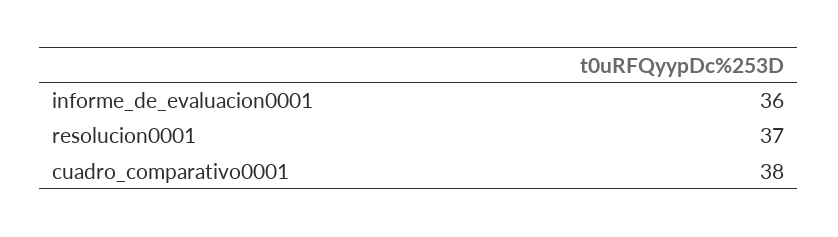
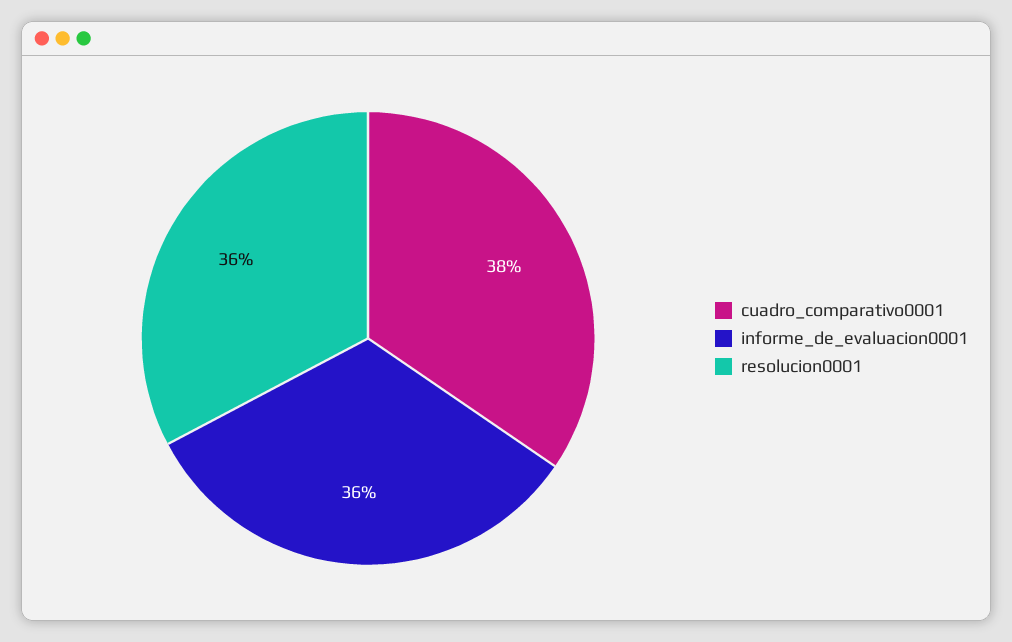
resolucion0001: 37 -> 36

